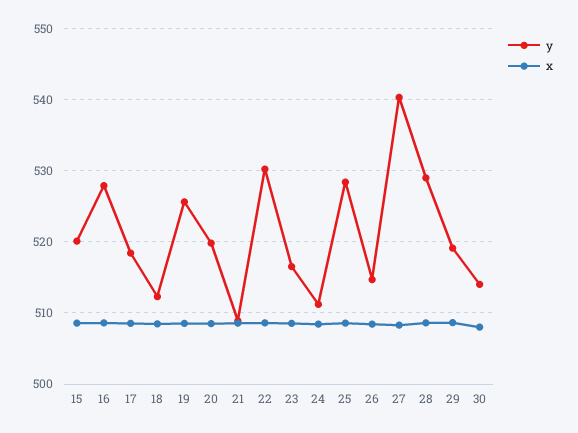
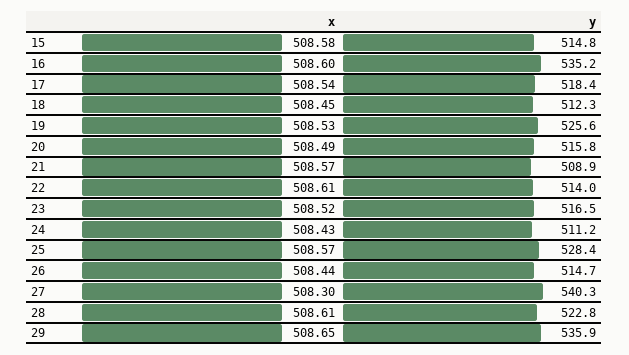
y, 15: 520 -> 514.8
y, 16: 528 -> 535.2
y, 20: 520 -> 515.8
y, 22: 530 -> 514
y, 28: 529 -> 522.8
y, 29: 519 -> 535.9
y, 30: 514 -> none
x, 30: 508 -> none

